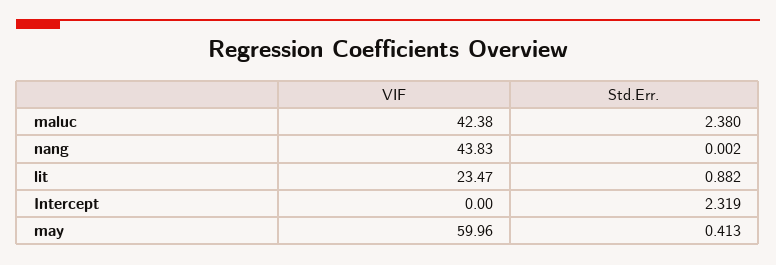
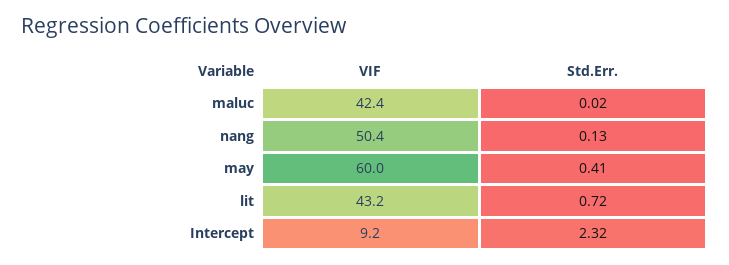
Std.Err., maluc: 2.38 -> 0.02
VIF, nang: 43.83 -> 50.4
Std.Err., nang: 0.002 -> 0.13
VIF, lit: 23.47 -> 43.2
Std.Err., lit: 0.882 -> 0.72
VIF, Intercept: 0 -> 9.2

